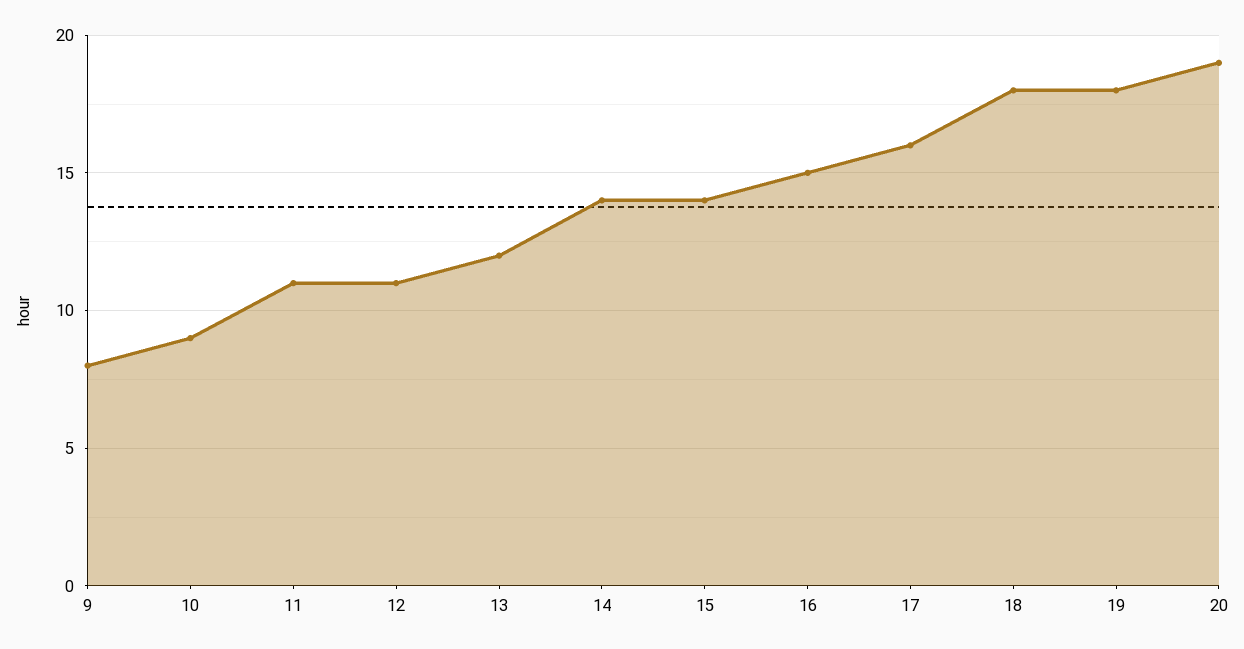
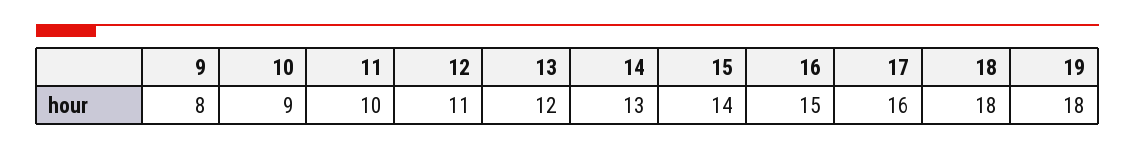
11: 11 -> 10
14: 14 -> 13
20: 19 -> none

